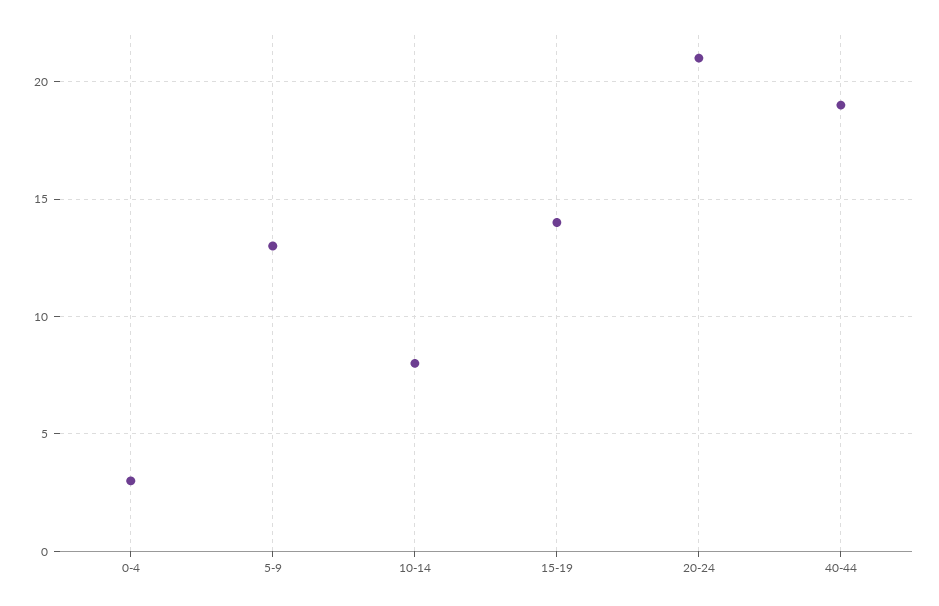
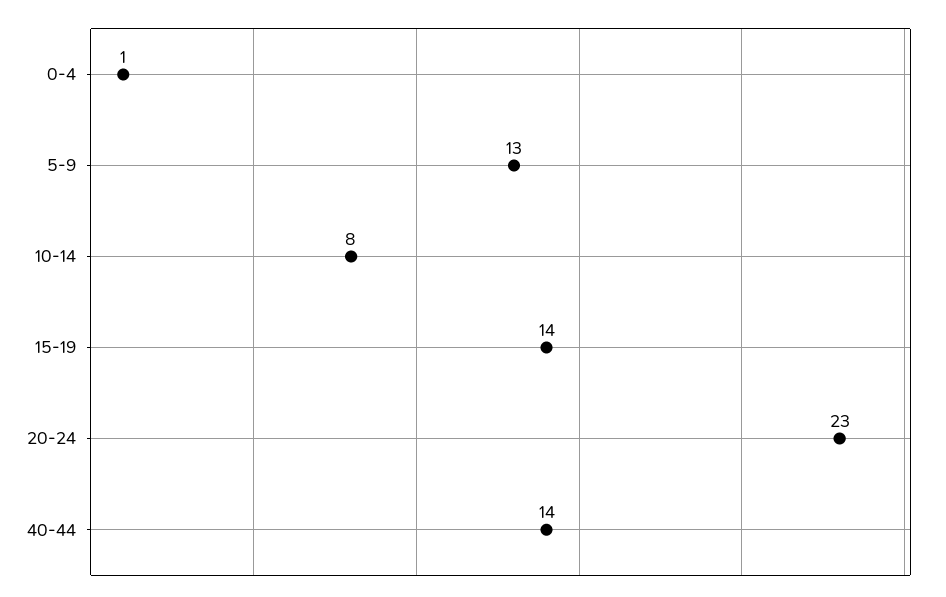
0-4: 3 -> 1
20-24: 21 -> 23
40-44: 19 -> 14

